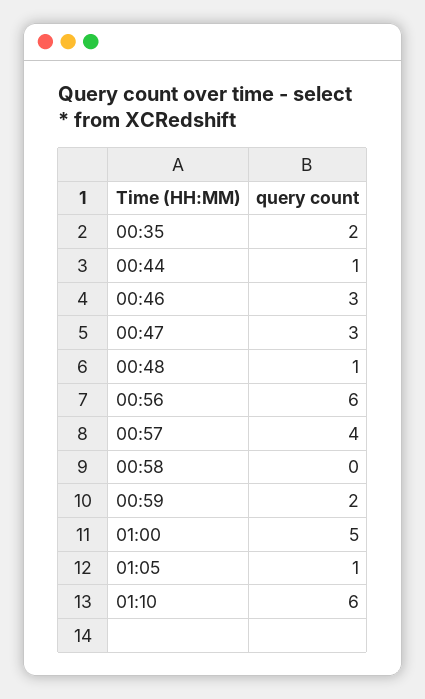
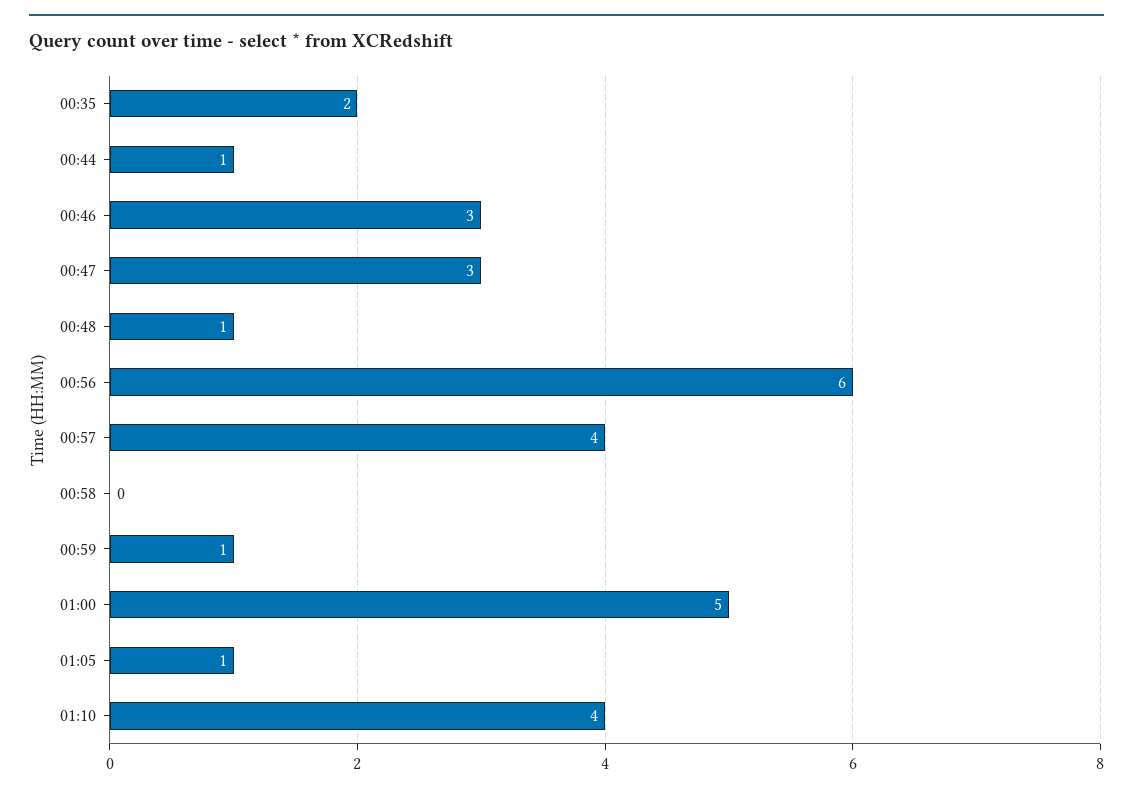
00:59: 2 -> 1
01:10: 6 -> 4

